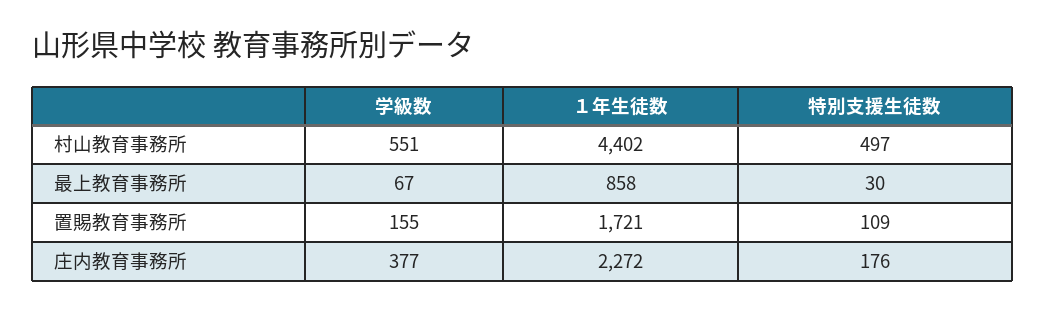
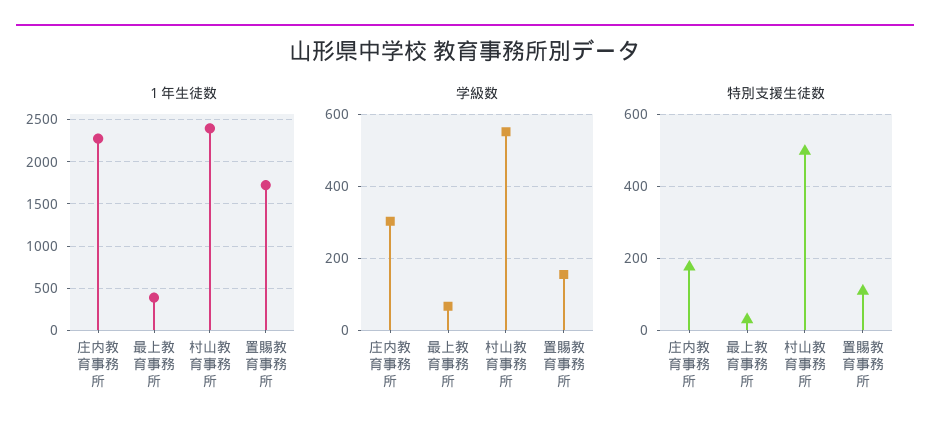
１年生徒数, 村山教育事務所: 4402 -> 2400
１年生徒数, 最上教育事務所: 858 -> 400
学級数, 庄内教育事務所: 377 -> 300

